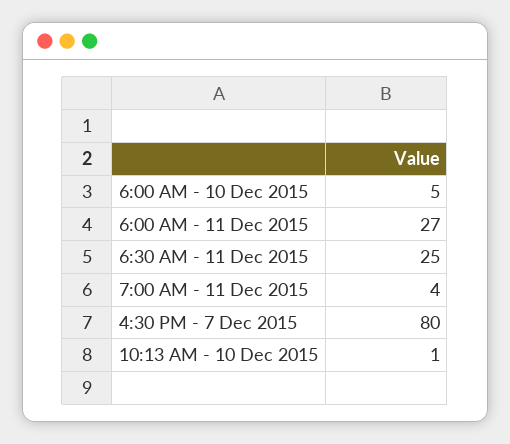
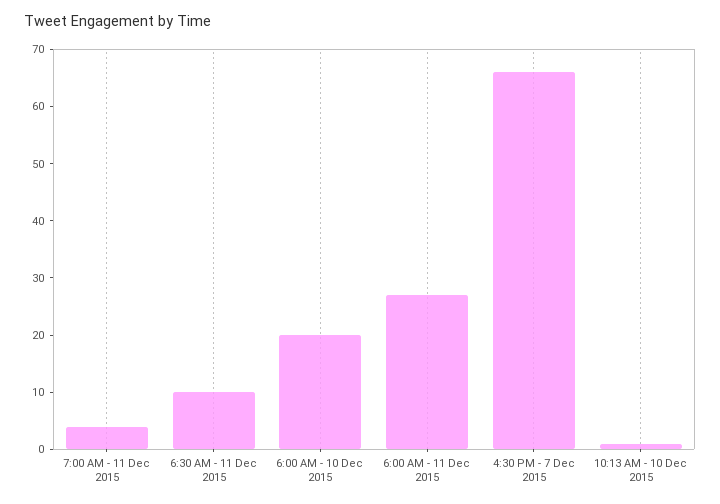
6:00 AM - 10 Dec 2015: 5 -> 20
6:30 AM - 11 Dec 2015: 25 -> 10
4:30 PM - 7 Dec 2015: 80 -> 65

